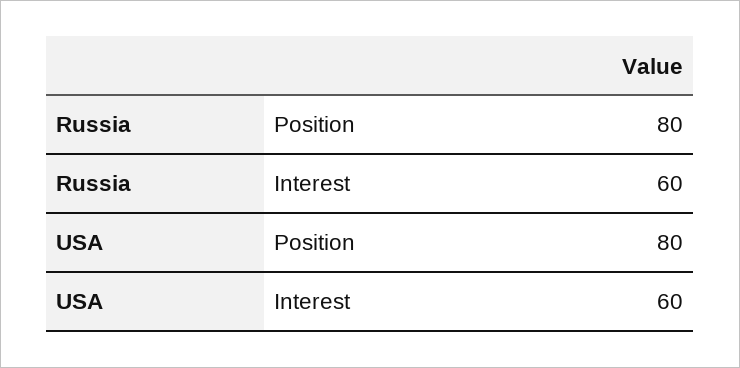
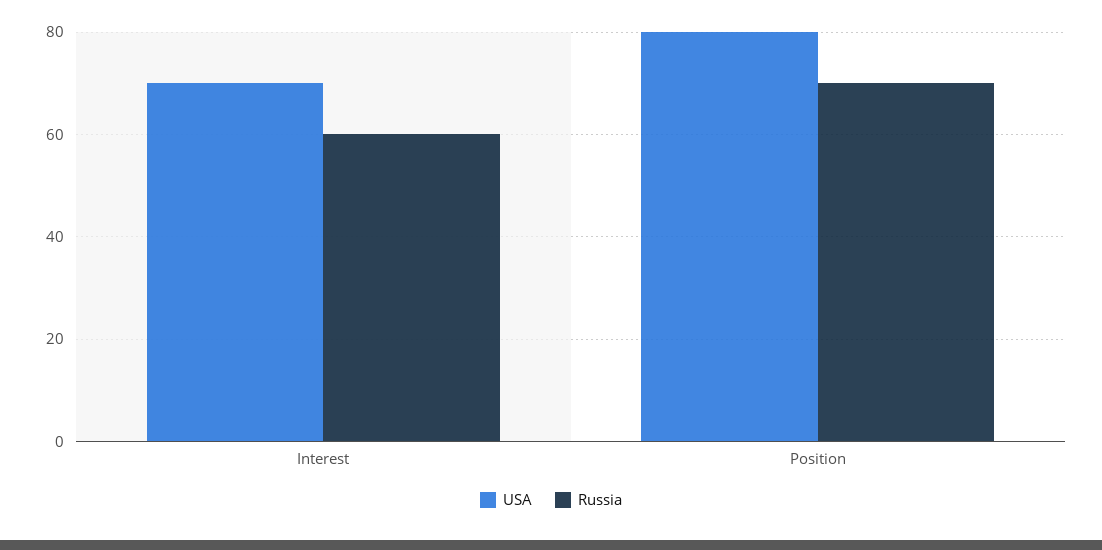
Russia, Position: 80 -> 70
USA, Interest: 60 -> 70

